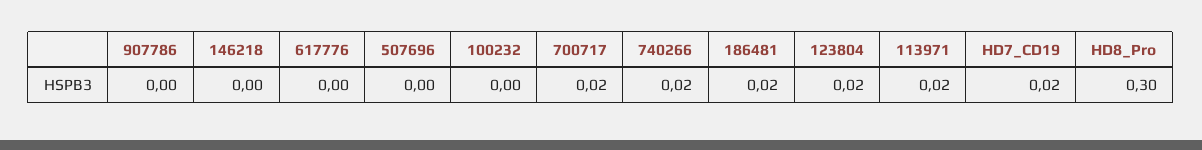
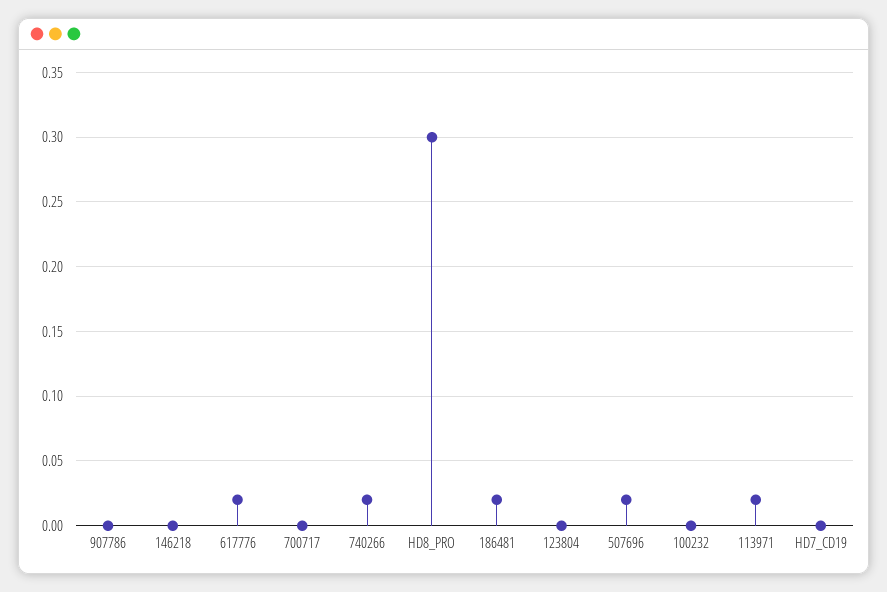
617776: 0 -> 0.02
507696: 0 -> 0.02
700717: 0.02 -> 0
123804: 0.02 -> 0
HD7_CD19: 0.02 -> 0

